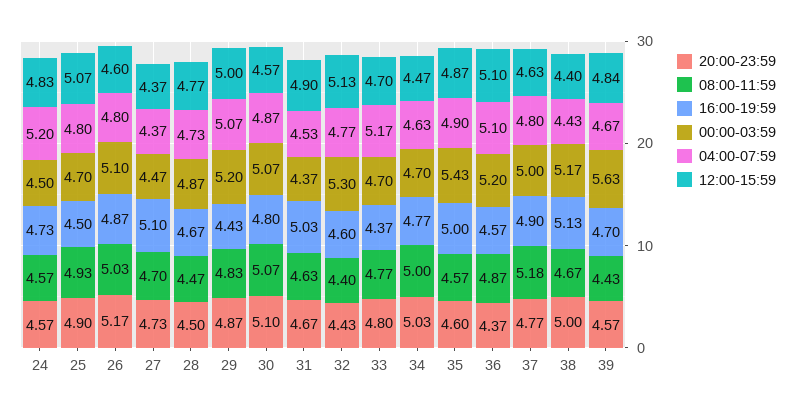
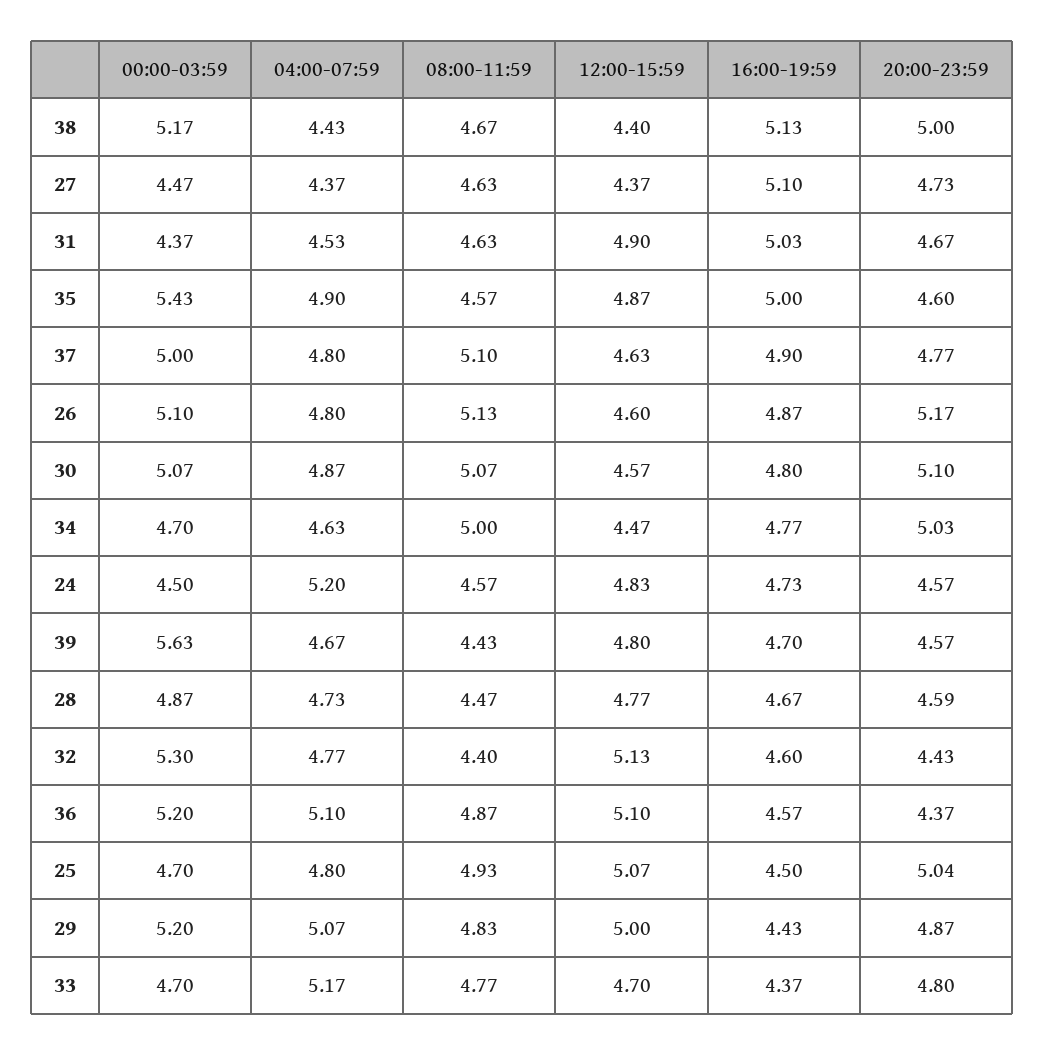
20:00-23:59, 25: 4.9 -> 5.04
08:00-11:59, 26: 5.03 -> 5.13
08:00-11:59, 27: 4.7 -> 4.63
20:00-23:59, 28: 4.5 -> 4.59
08:00-11:59, 37: 5.18 -> 5.1
12:00-15:59, 39: 4.84 -> 4.8

